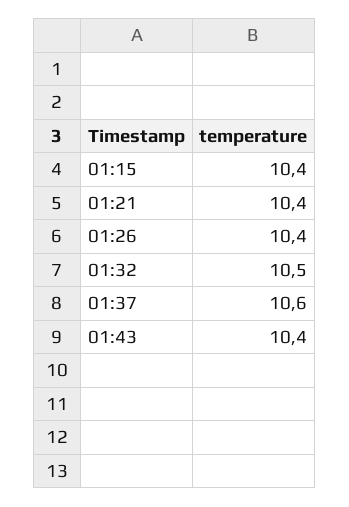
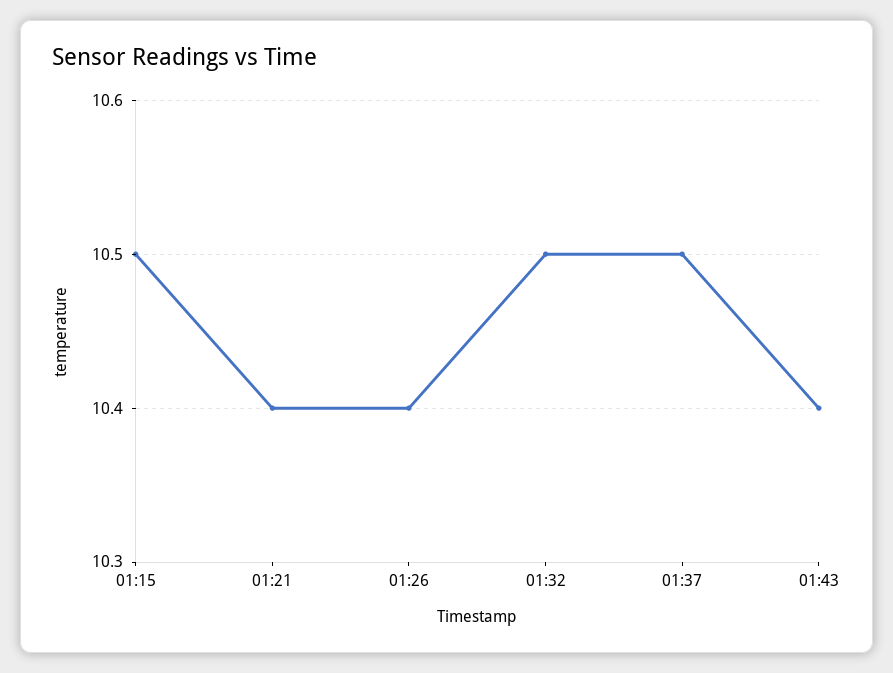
01:15: 10.4 -> 10.5
01:37: 10.6 -> 10.5

